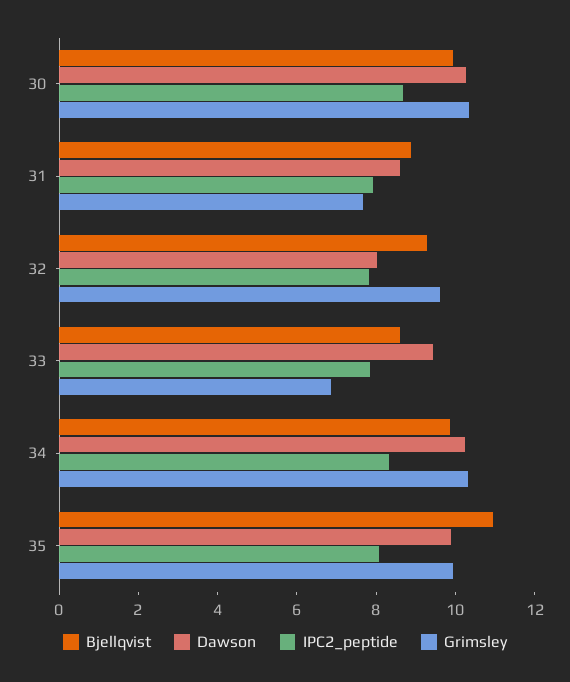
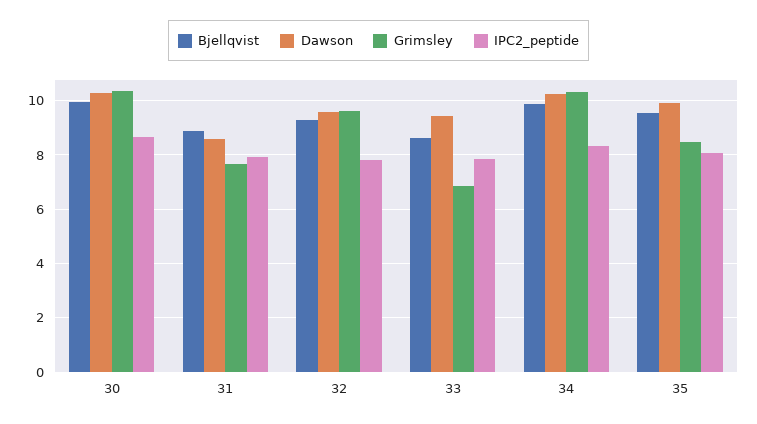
Dawson, 32: 8 -> 9.5
Bjellqvist, 35: 11 -> 9.5
Grimsley, 35: 10 -> 8.5

